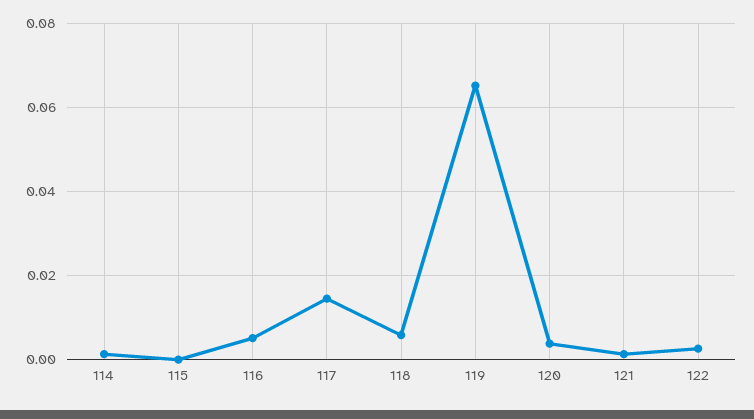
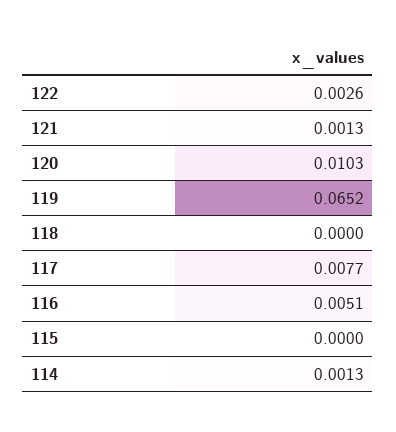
117: 0.014 -> 0.0077
118: 0.006 -> 0
120: 0.004 -> 0.0103

